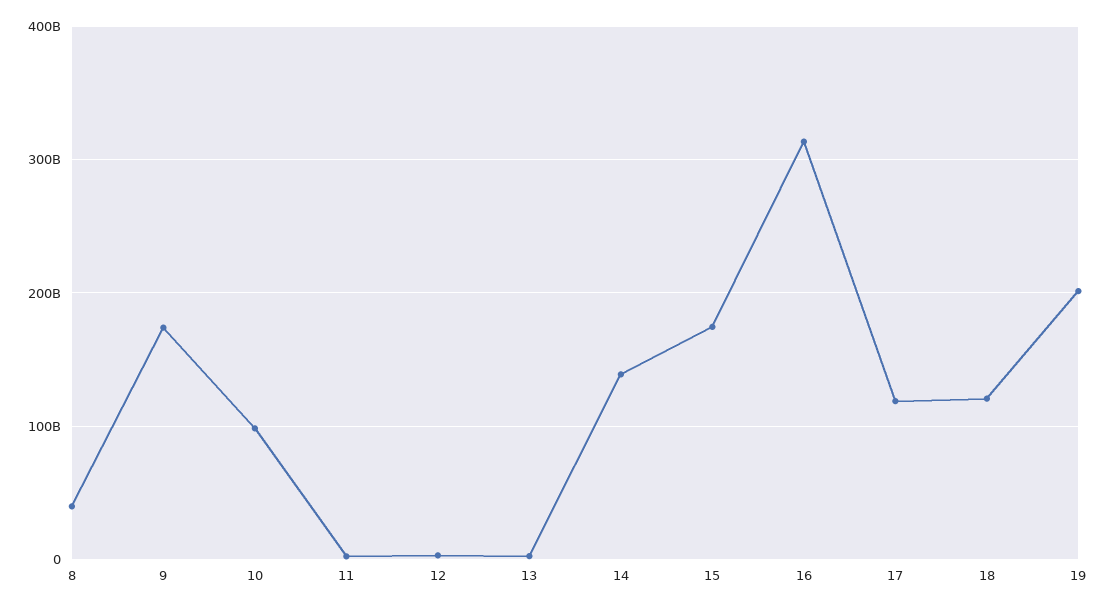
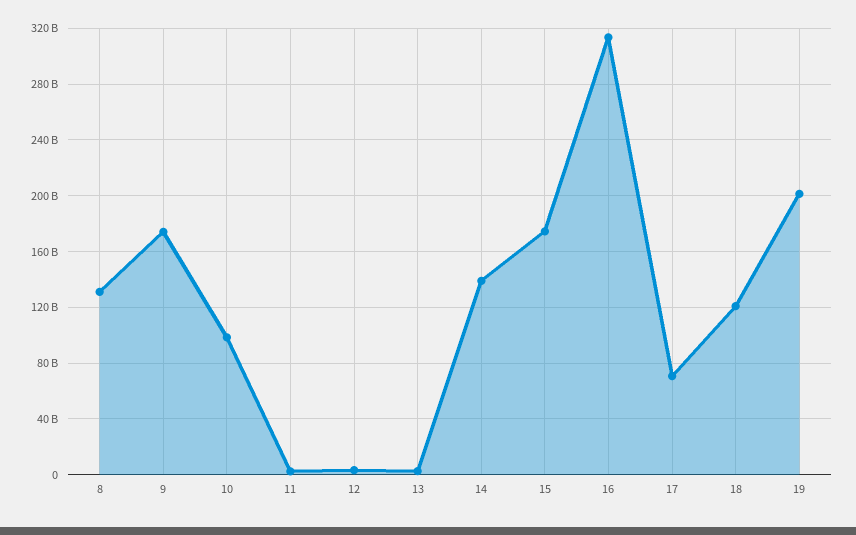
8: 40000000000 -> 130000000000
17: 120000000000 -> 70000000000

